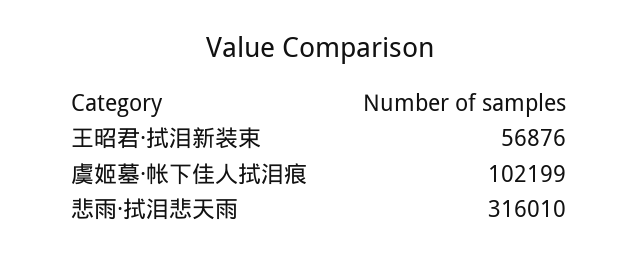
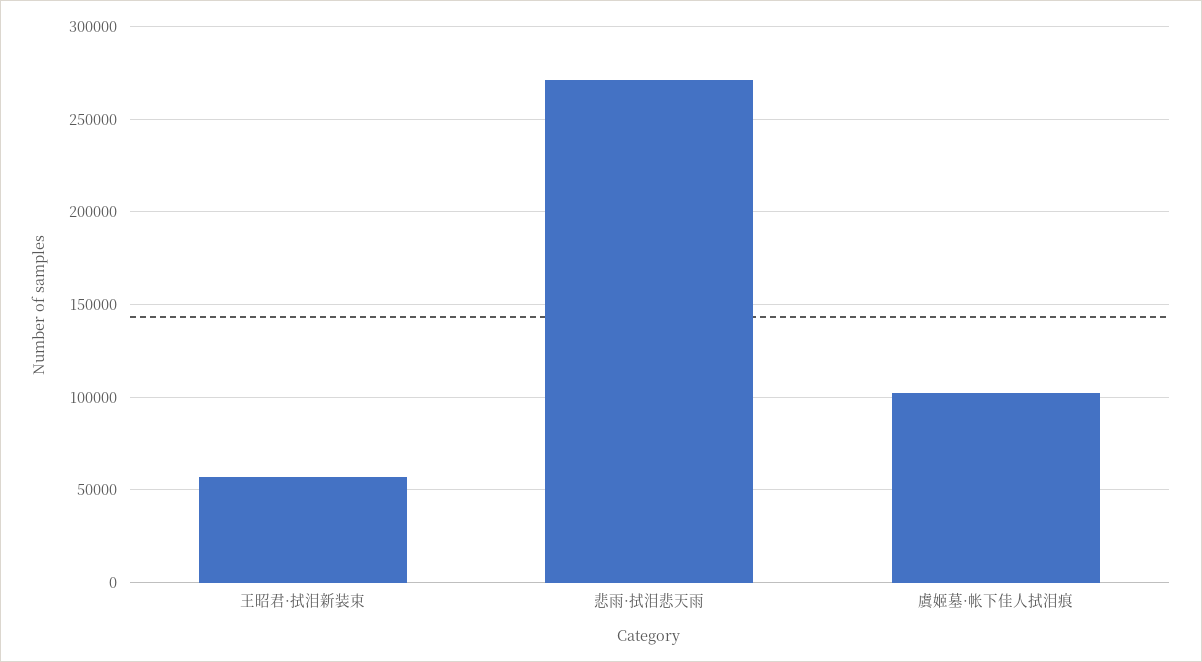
悲雨·拭泪悲天雨: 316010 -> 270000

